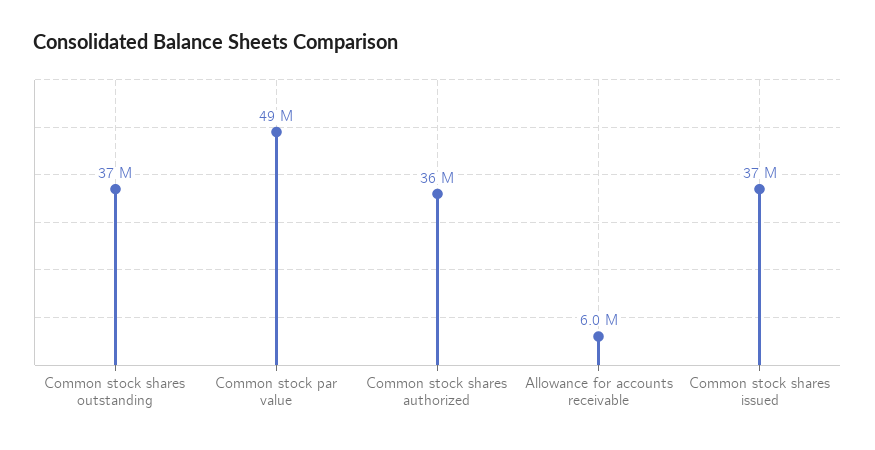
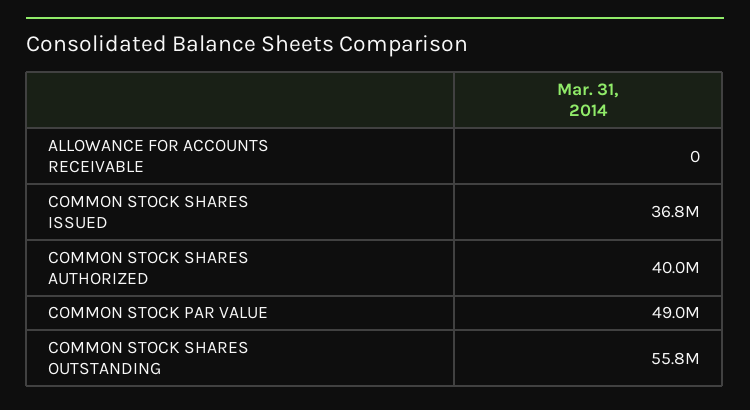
Common stock shares outstanding: 37000000 -> 55800000
Common stock shares authorized: 36000000 -> 40000000
Allowance for accounts receivable: 6000000 -> 0

